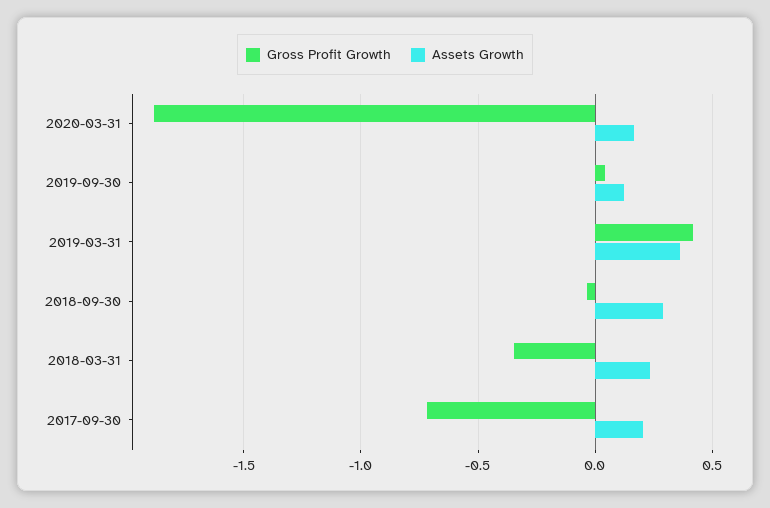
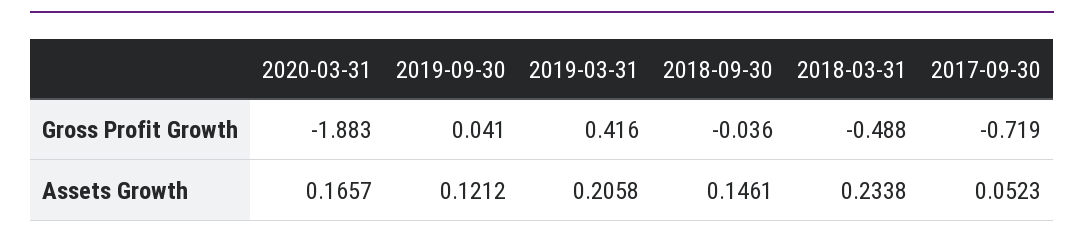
Assets Growth, 2019-03-31: 0.35 -> 0.2058
Assets Growth, 2018-09-30: 0.3 -> 0.1461
Gross Profit Growth, 2018-03-31: -0.35 -> -0.488
Assets Growth, 2017-09-30: 0.2 -> 0.0523

